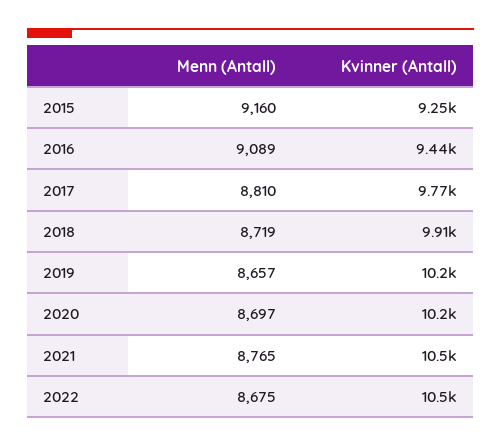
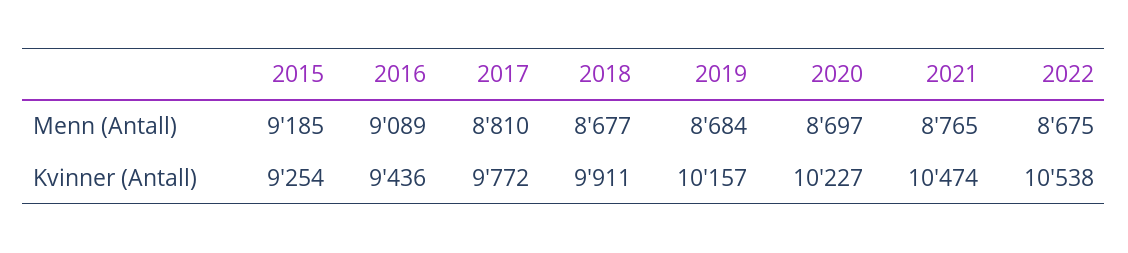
Menn (Antall), 2015: 9160 -> 9185
Menn (Antall), 2018: 8719 -> 8677
Menn (Antall), 2019: 8657 -> 8684

